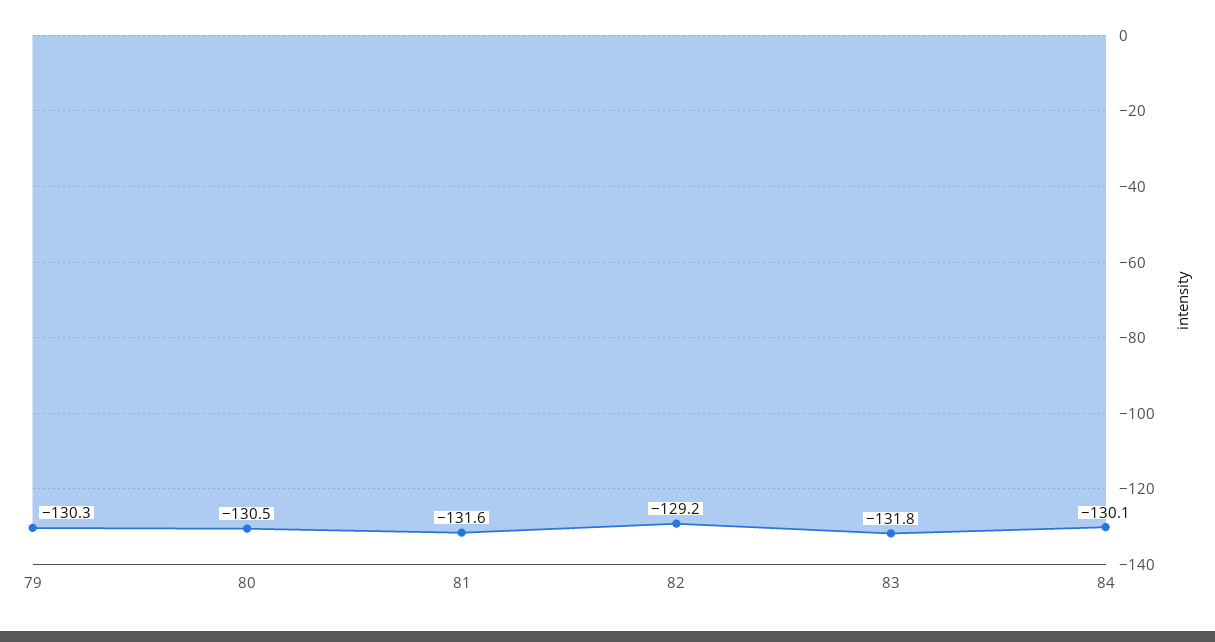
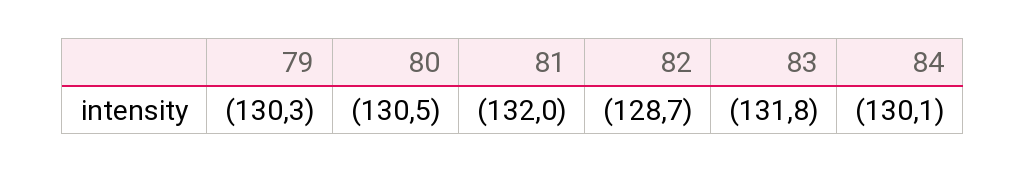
81: -131.6 -> -132
82: -129.2 -> -128.7

